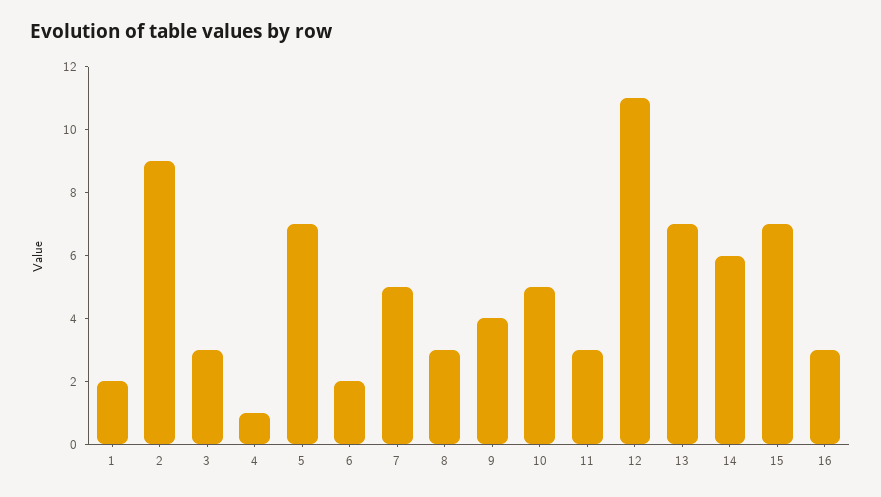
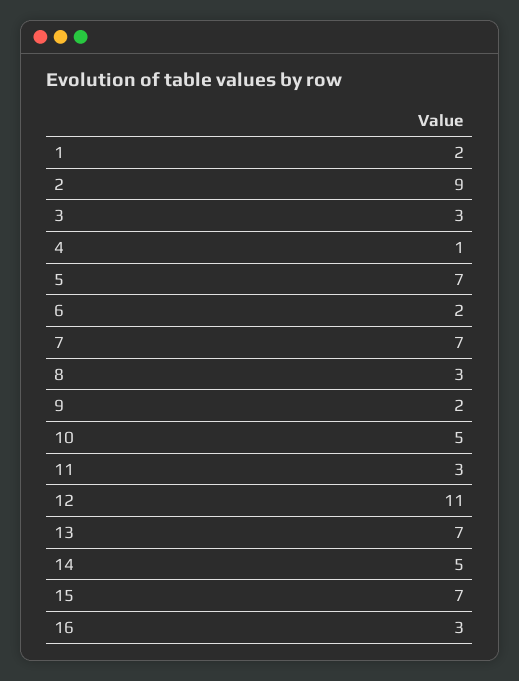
7: 5 -> 7
9: 4 -> 2
14: 6 -> 5

